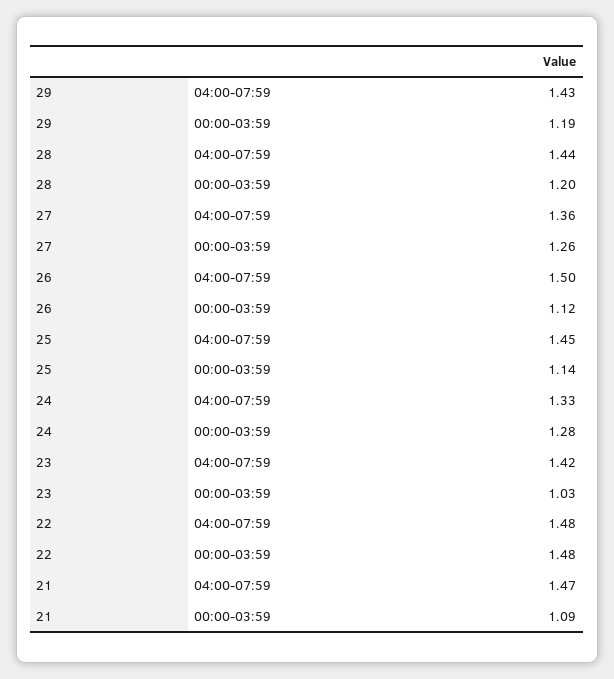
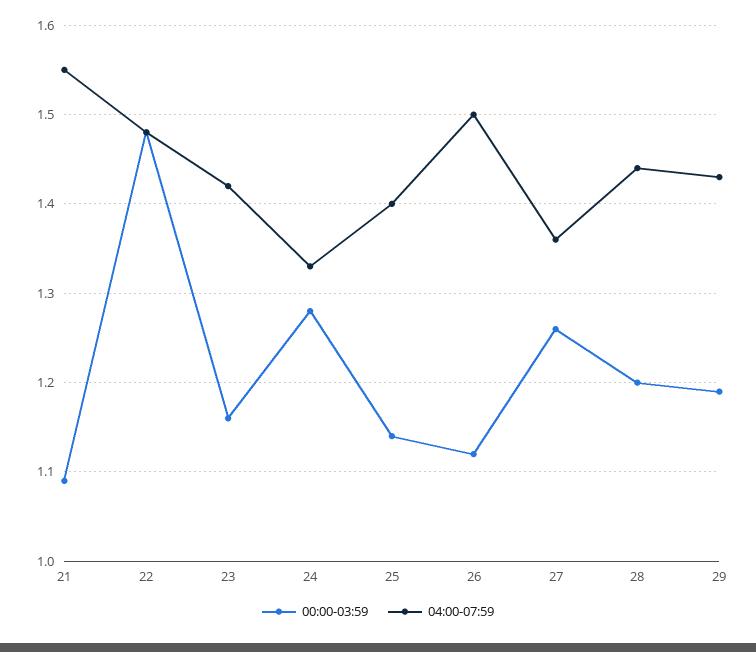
04:00-07:59, 25: 1.45 -> 1.4
00:00-03:59, 23: 1.03 -> 1.16
04:00-07:59, 21: 1.47 -> 1.55

